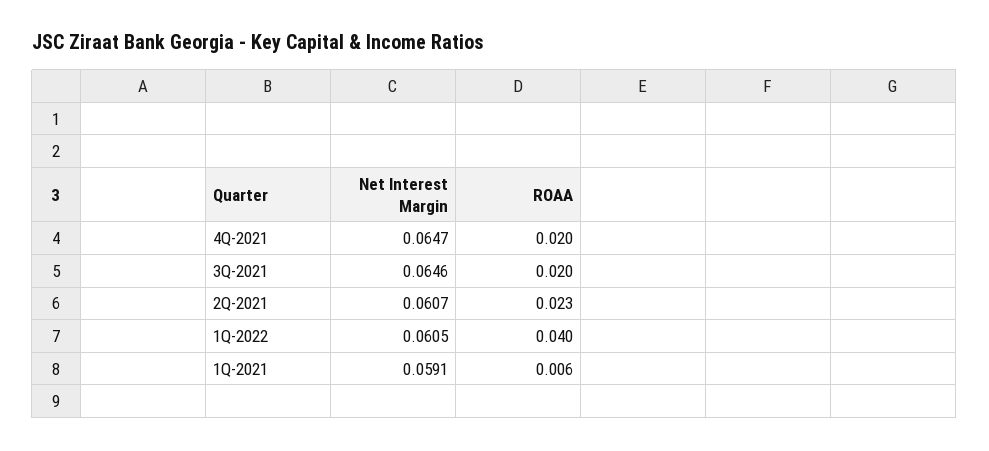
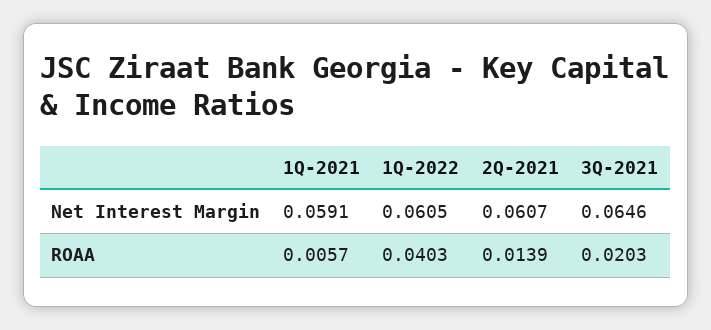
Net Interest Margin, 4Q-2021: 0.0647 -> none
ROAA, 4Q-2021: 0.02 -> none
ROAA, 2Q-2021: 0.023 -> 0.0139

